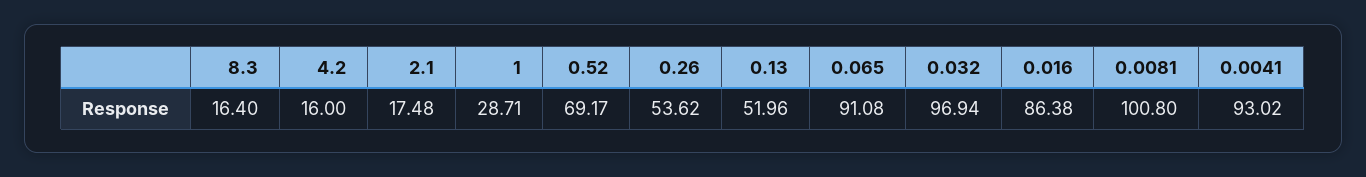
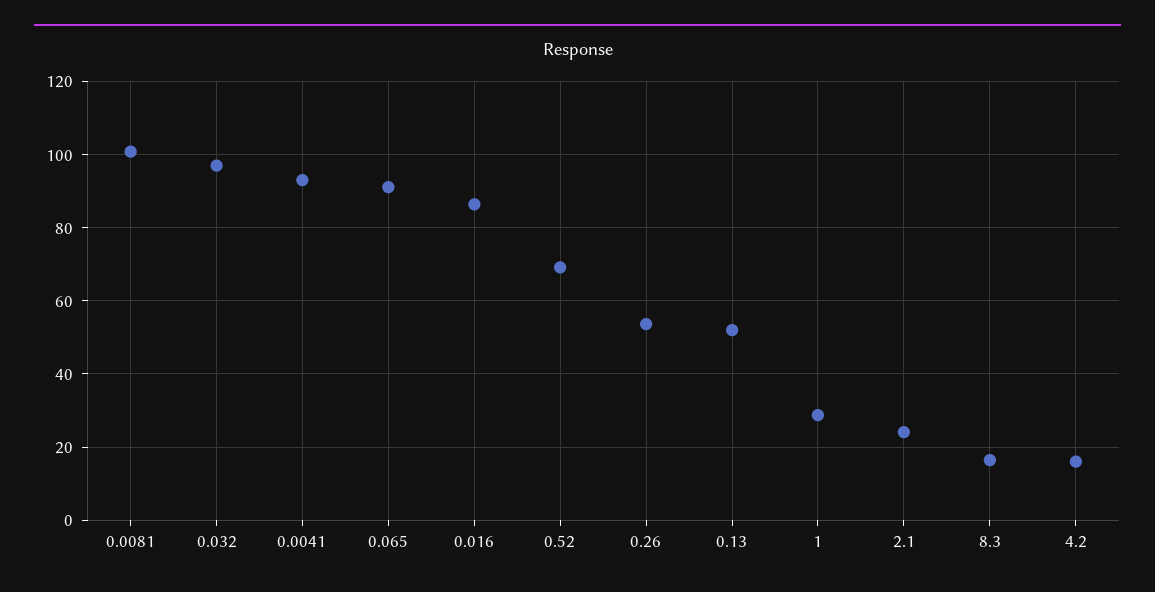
2.1: 17.48 -> 24

